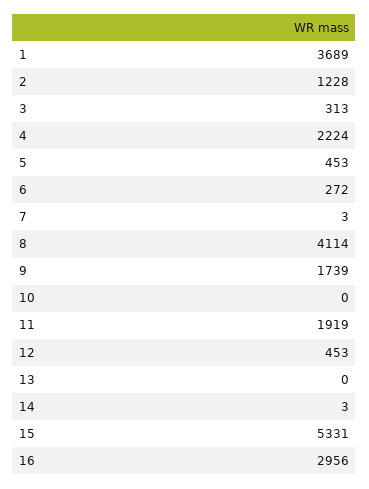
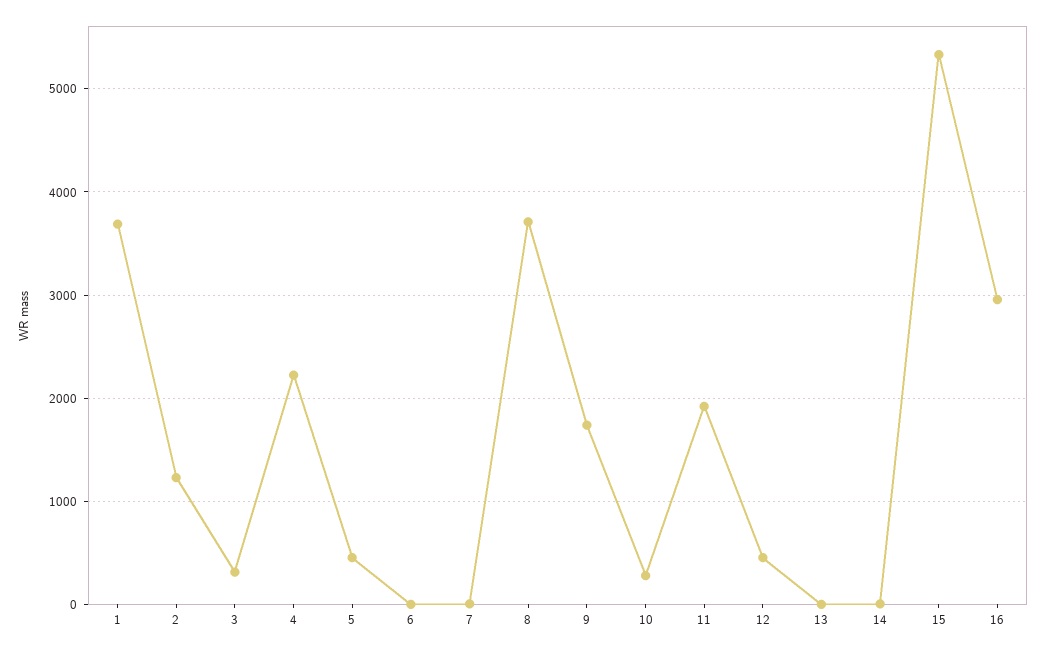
6: 272 -> 0
8: 4114 -> 3700
10: 0 -> 300

